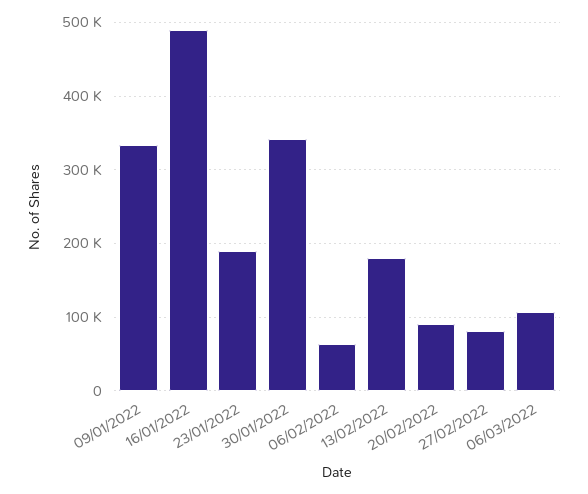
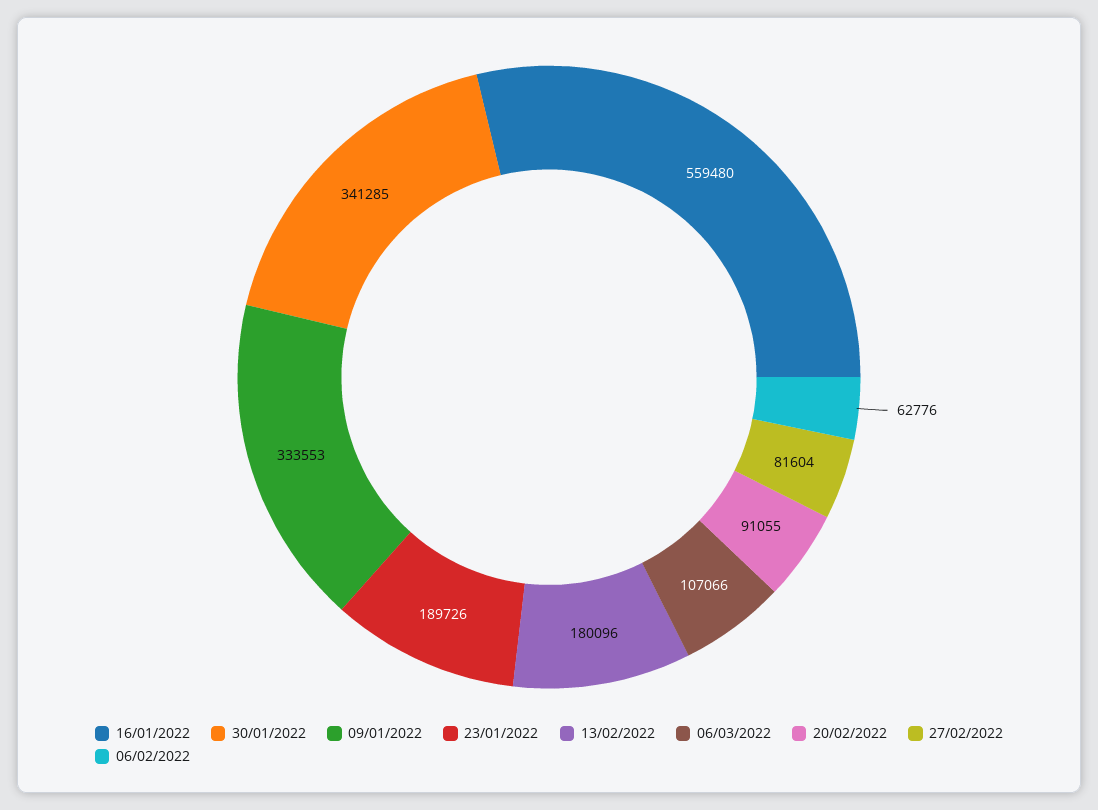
16/01/2022: 490000 -> 559480

